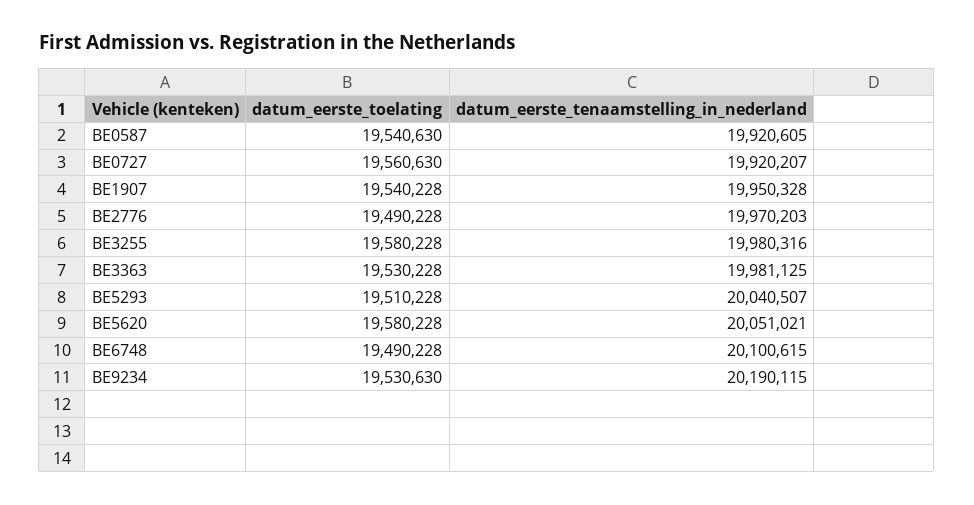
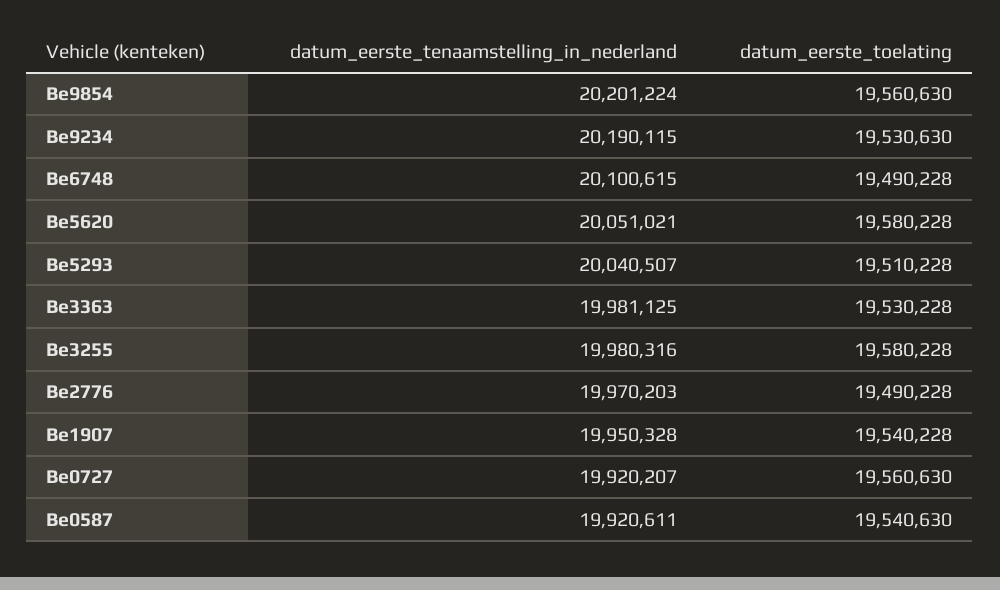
datum_eerste_tenaamstelling_in_nederland, BE0587: 19920605 -> 19920611
datum_eerste_tenaamstelling_in_nederland, Be9854: none -> 20201224
datum_eerste_toelating, Be9854: none -> 19560630

